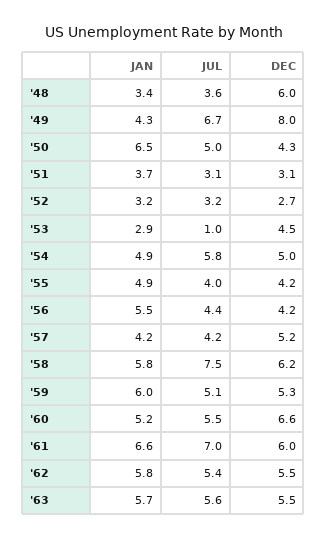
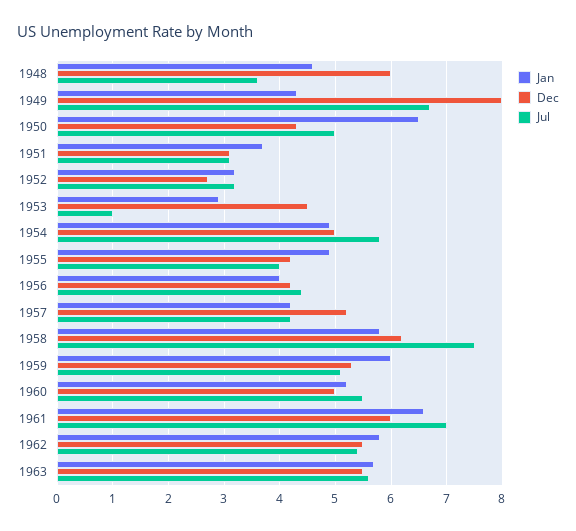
JAN, '48: 3.4 -> 4.5
JAN, '56: 5.5 -> 4
DEC, '60: 6.6 -> 5

